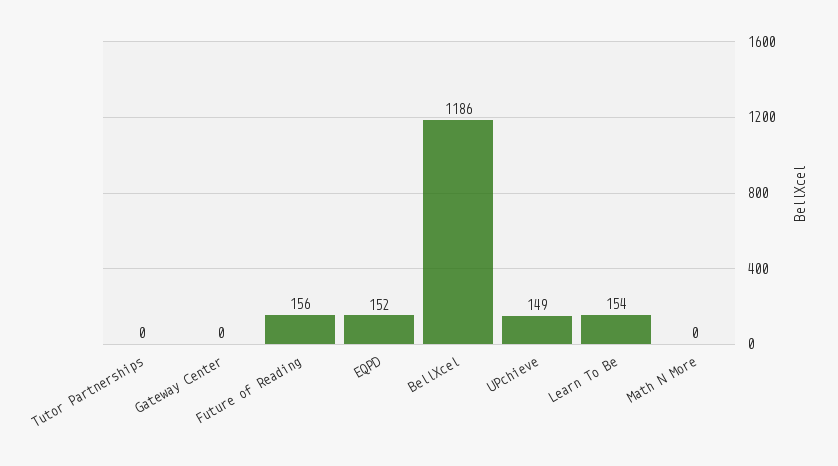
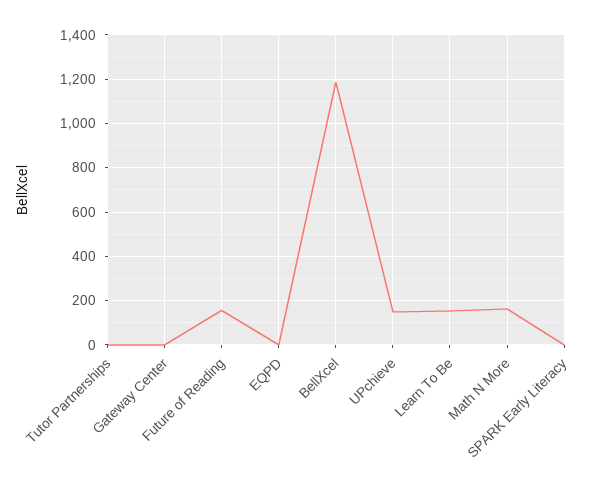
EQPD: 152 -> 0
Math N More: 0 -> 150
SPARK Early Literacy: none -> 0

